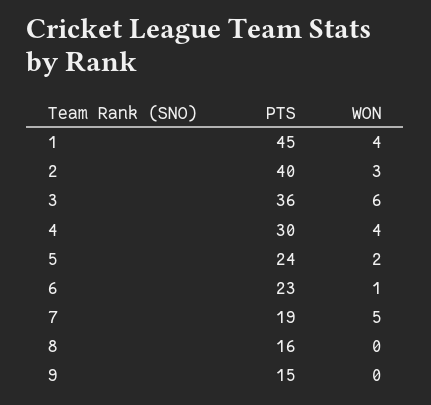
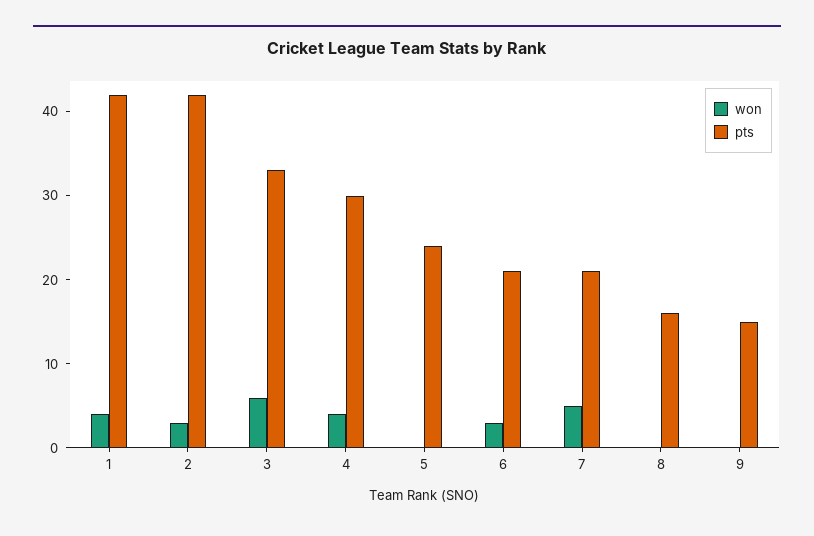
PTS, 1: 45 -> 42
PTS, 2: 40 -> 42
PTS, 3: 36 -> 33
WON, 5: 2 -> 0
PTS, 6: 23 -> 21
WON, 6: 1 -> 3
PTS, 7: 19 -> 21

